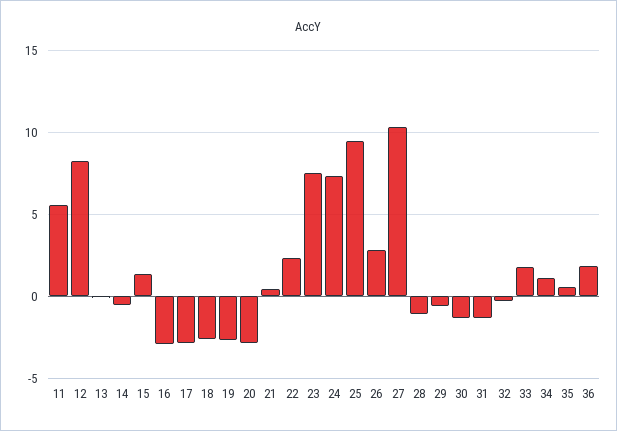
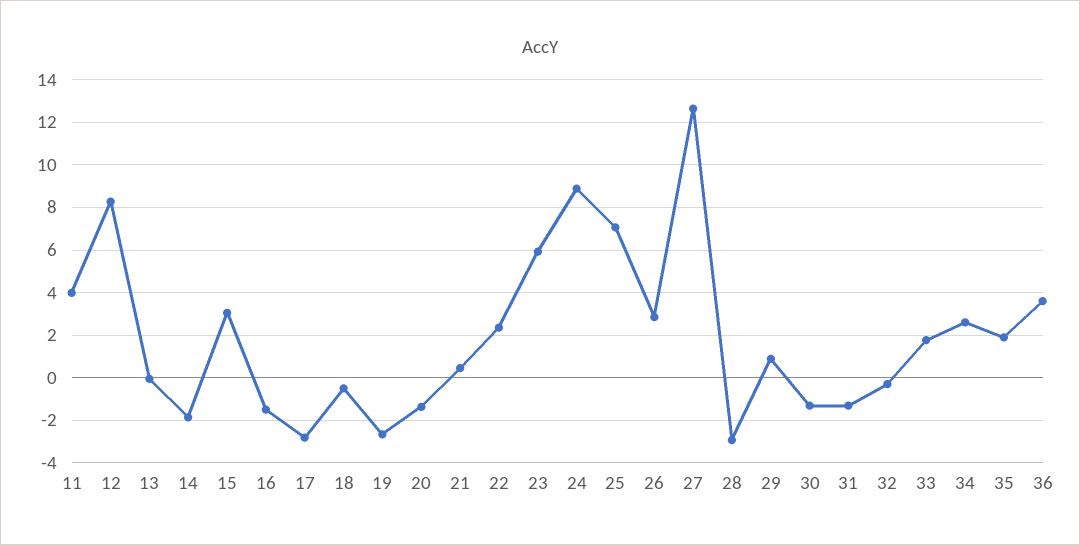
11: 5.5 -> 4
14: -0.5 -> -2
15: 1.5 -> 3
16: -3 -> -1.5
18: -2.5 -> -0.5
20: -3 -> -1.5
23: 7.5 -> 6
24: 7.5 -> 9
25: 9.5 -> 7
27: 10.5 -> 12.5
28: -1 -> -3
29: -0.5 -> 1
34: 1 -> 2.5
35: 0.5 -> 2
36: 2 -> 3.5

